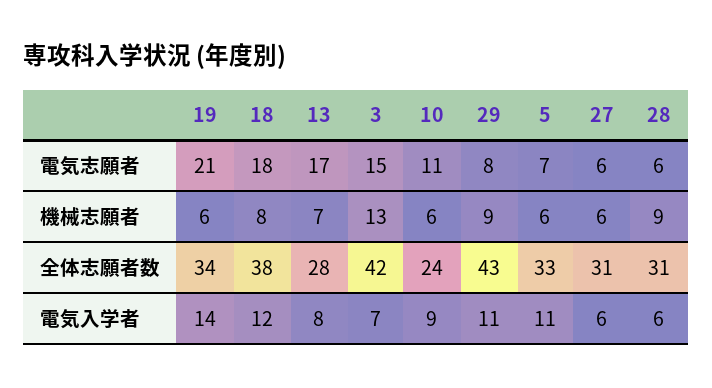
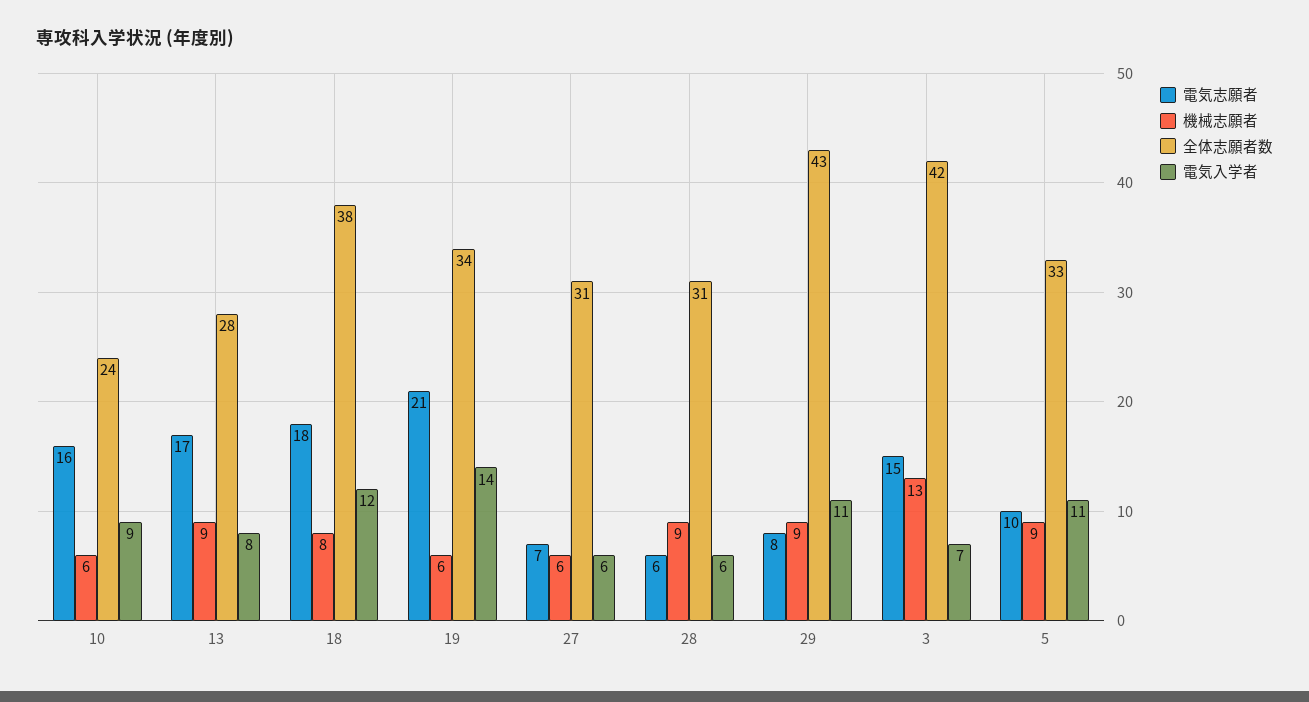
電気志願者, 10: 11 -> 16
電気志願者, 5: 7 -> 10
電気志願者, 27: 6 -> 7
機械志願者, 13: 7 -> 9
機械志願者, 5: 6 -> 9

